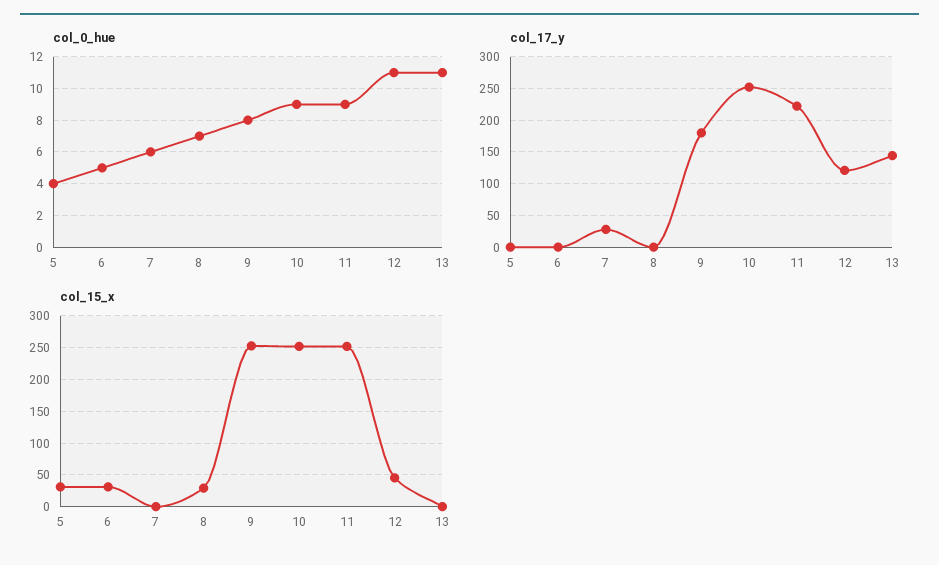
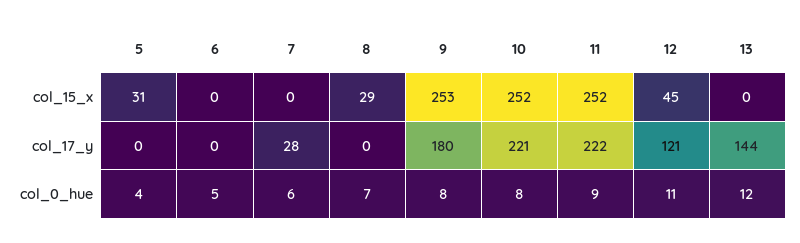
col_0_hue, 10: 9 -> 8
col_0_hue, 13: 11 -> 12
col_17_y, 10: 250 -> 221
col_15_x, 6: 30 -> 0

